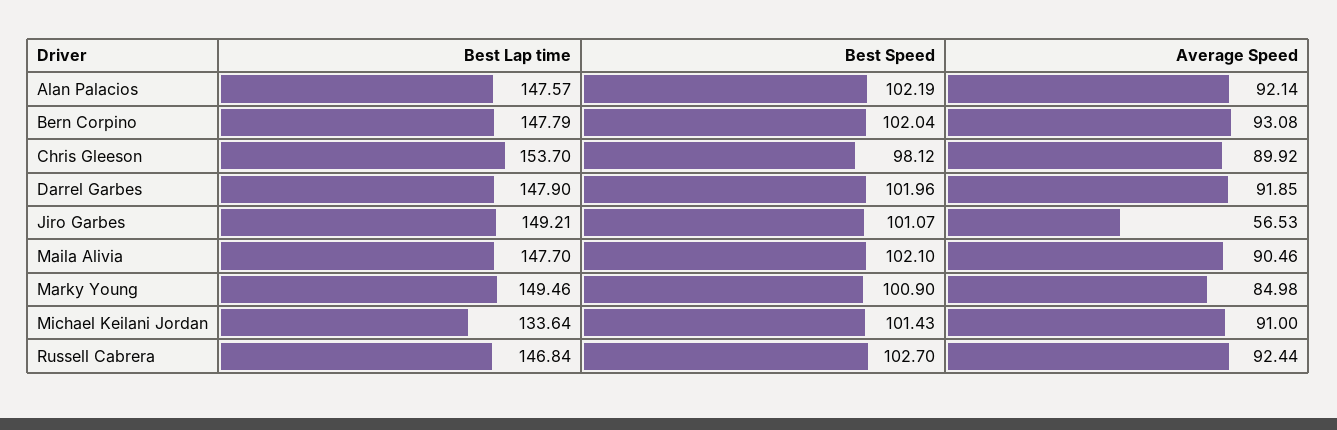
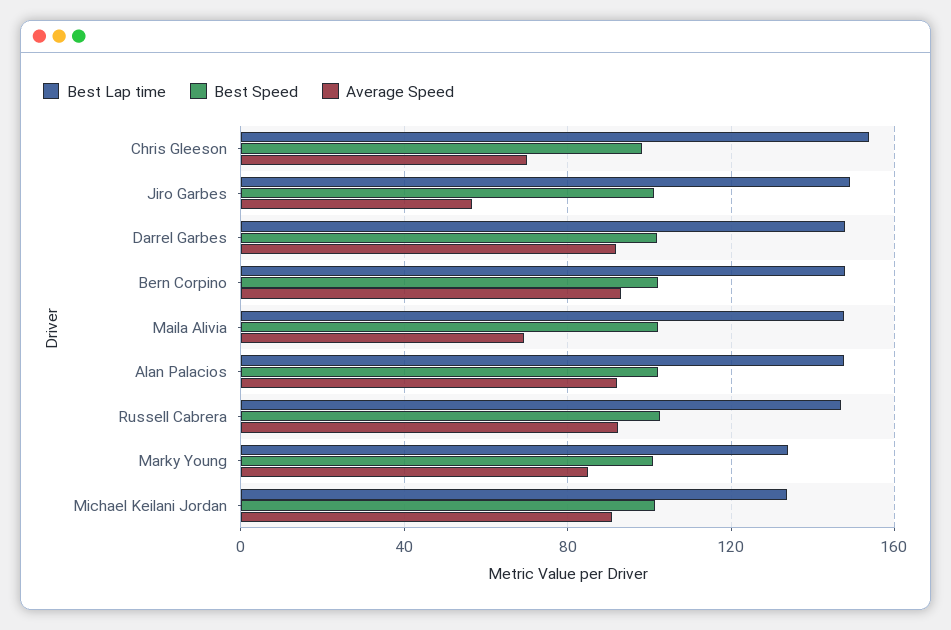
Average Speed, Chris Gleeson: 89.92 -> 70
Average Speed, Maila Alivia: 90.46 -> 70
Best Lap time, Marky Young: 149.46 -> 135

